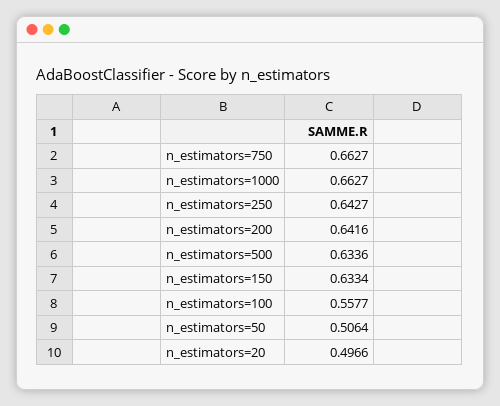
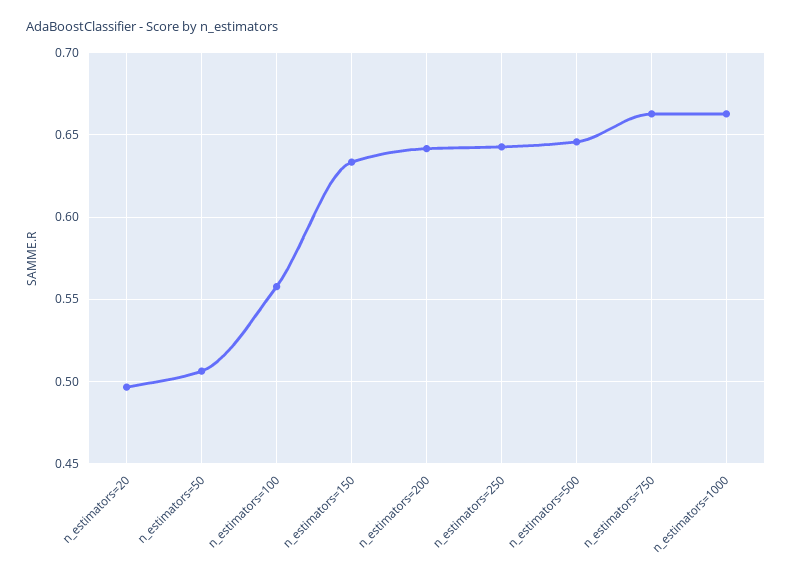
n_estimators=500: 0.6336 -> 0.645

